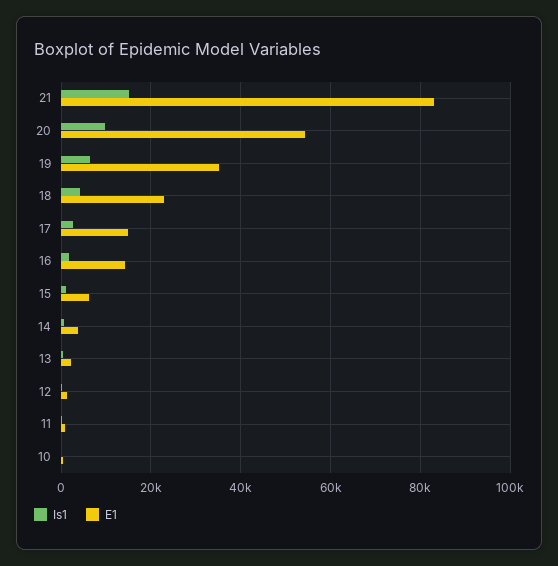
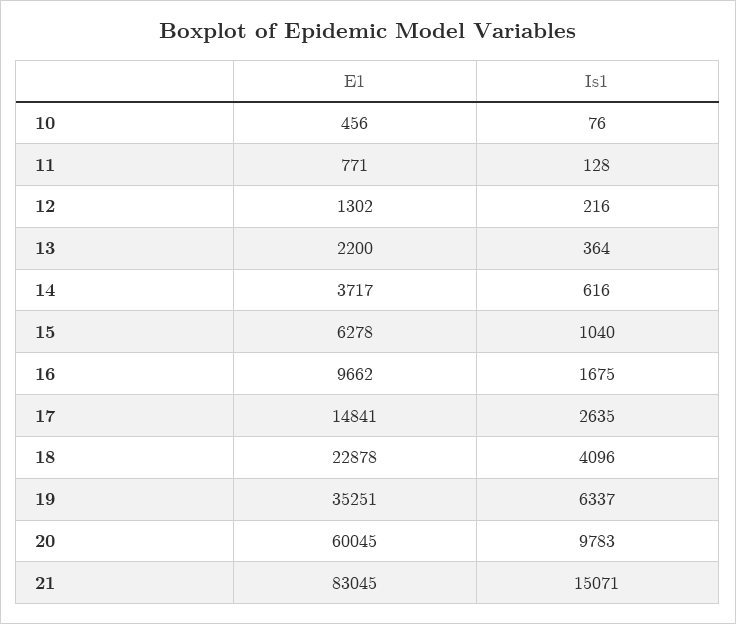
E1, 20: 54000 -> 60045
E1, 16: 14000 -> 9662

